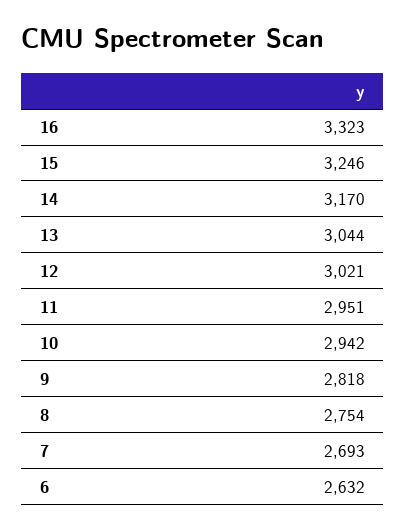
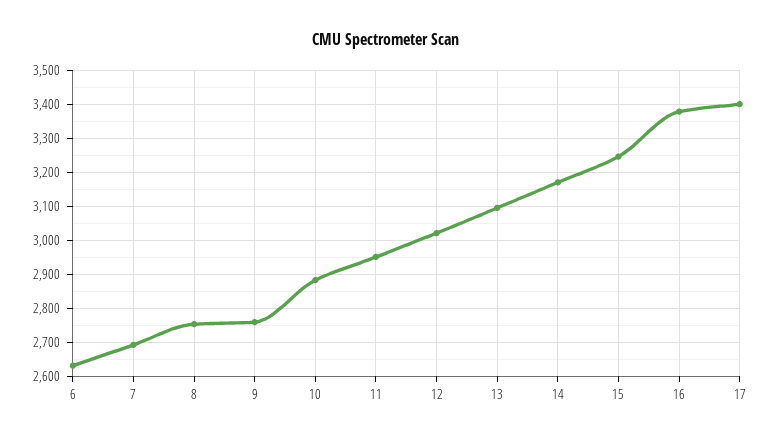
16: 3323 -> 3380
13: 3044 -> 3100
10: 2942 -> 2880
9: 2818 -> 2760
17: none -> 3400

